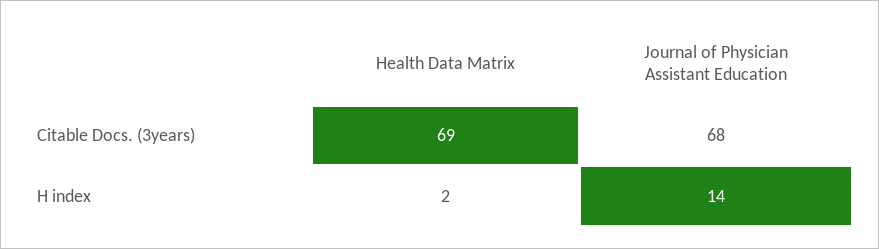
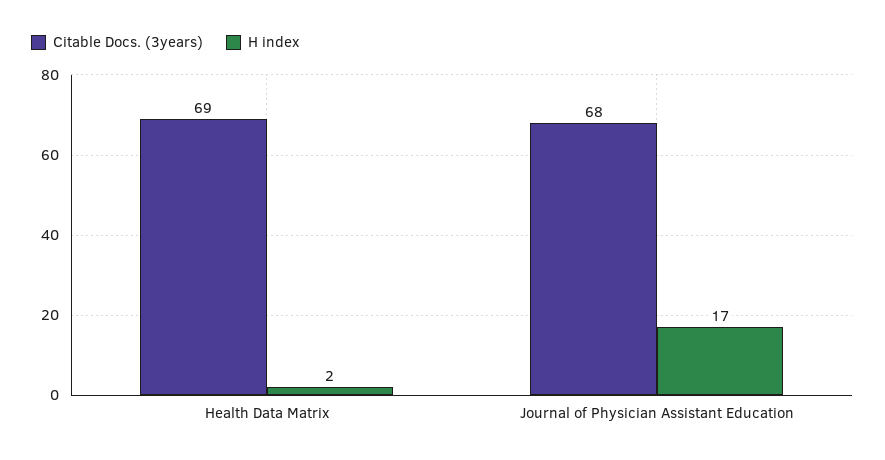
H index, Journal of Physician Assistant Education: 14 -> 17

